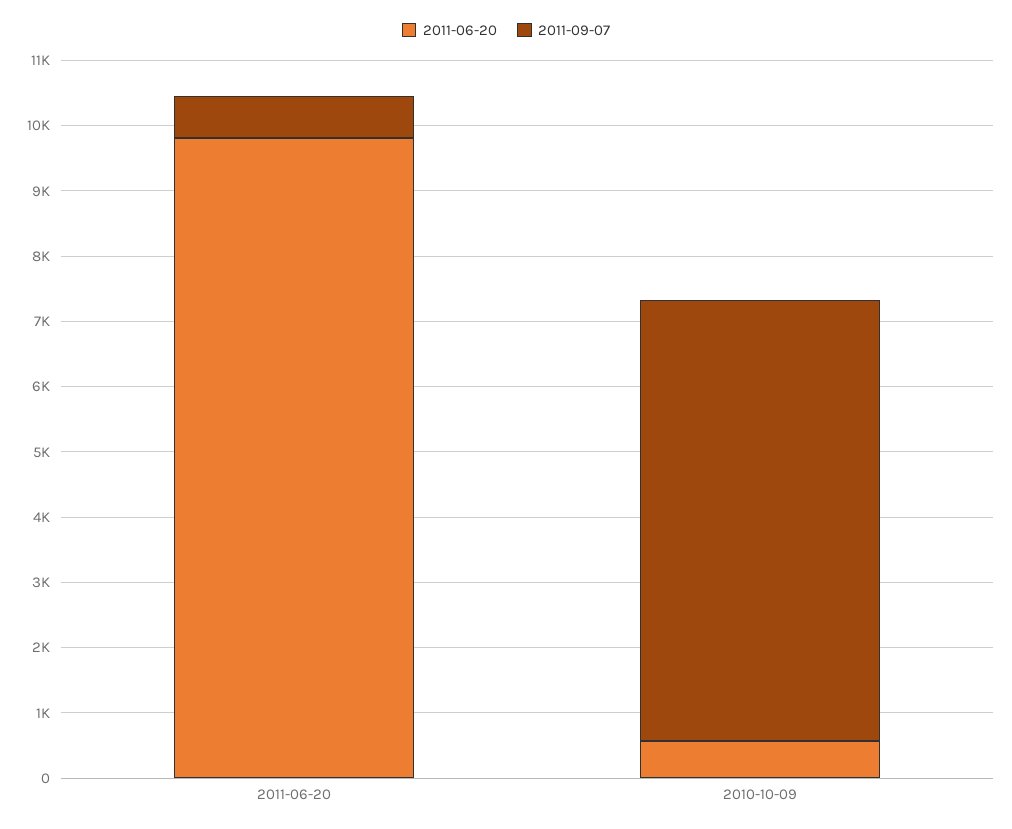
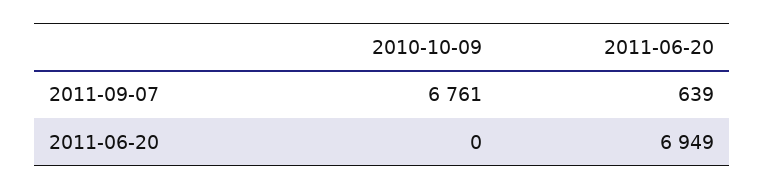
2011-06-20, 2011-06-20: 9800 -> 6949
2011-06-20, 2010-10-09: 600 -> 0

